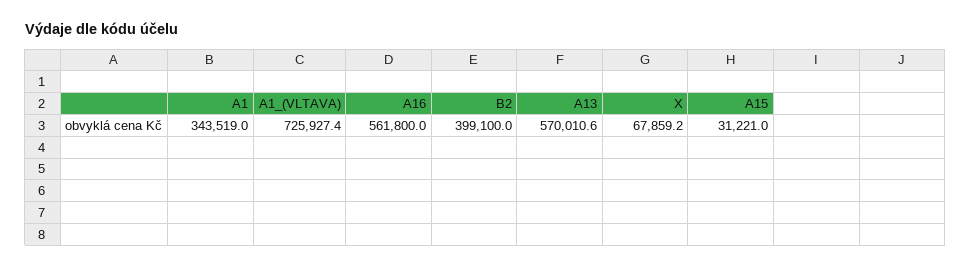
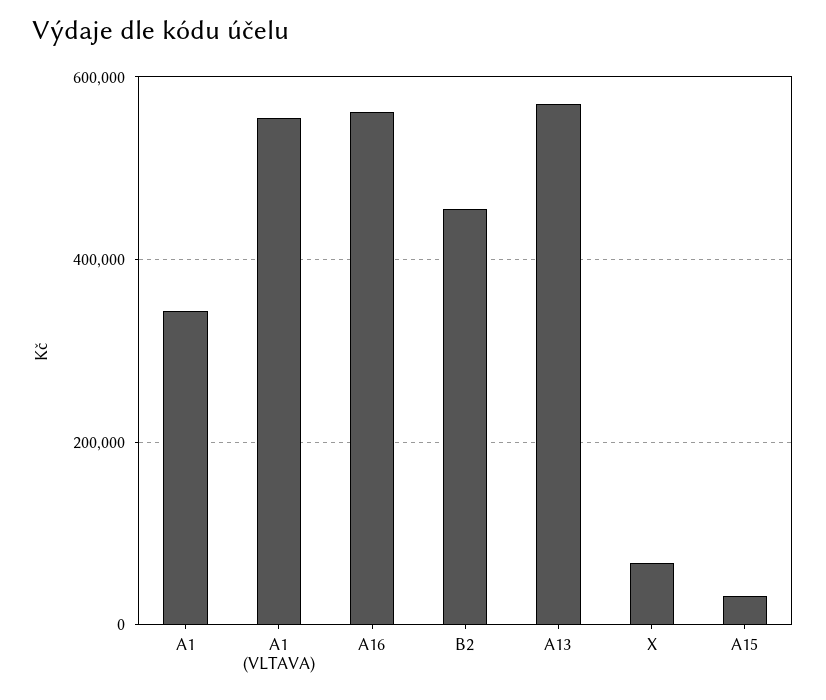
A1_(VLTAVA): 725927.4 -> 560000
B2: 399100 -> 460000

